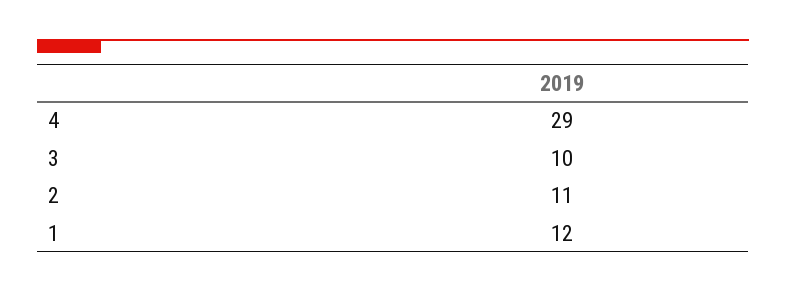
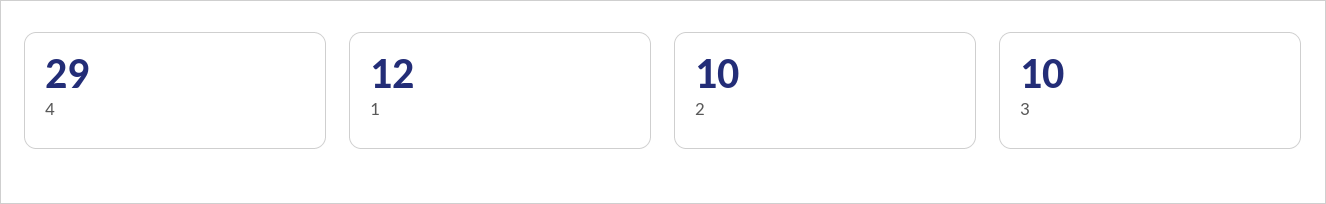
2: 11 -> 10

